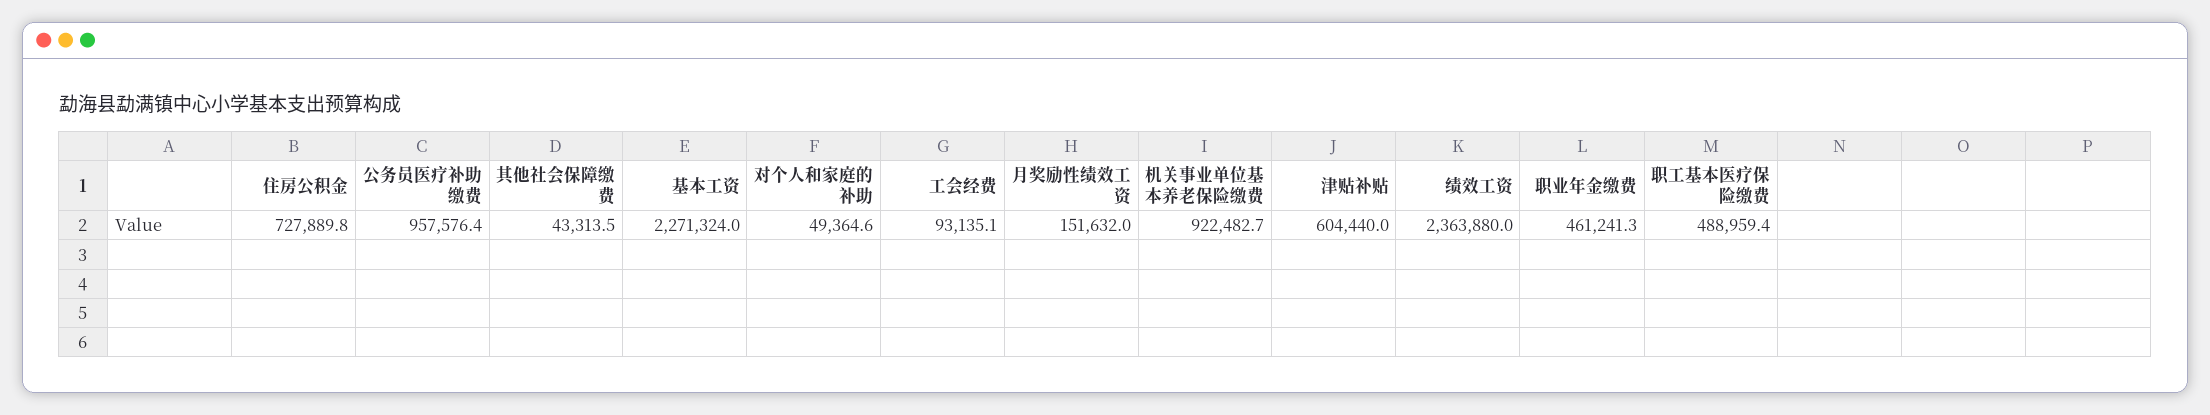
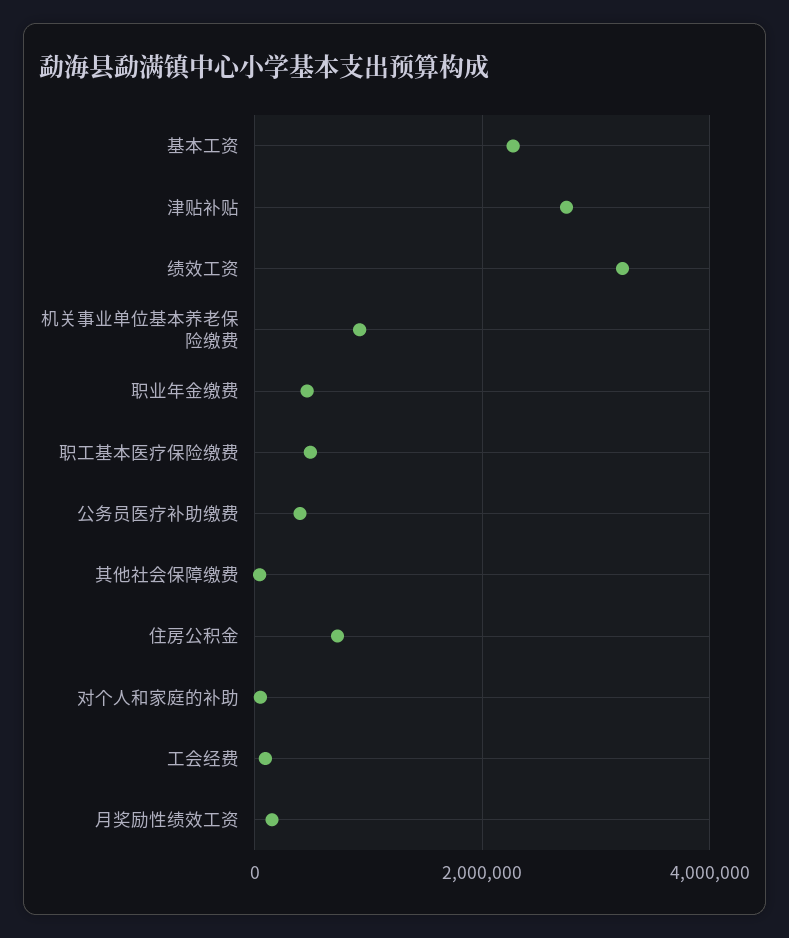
公务员医疗补助缴费: 957576.4 -> 400000
津贴补贴: 604440 -> 2800000
绩效工资: 2363880 -> 3200000

